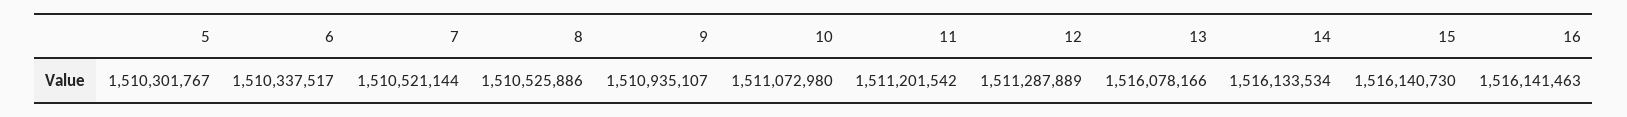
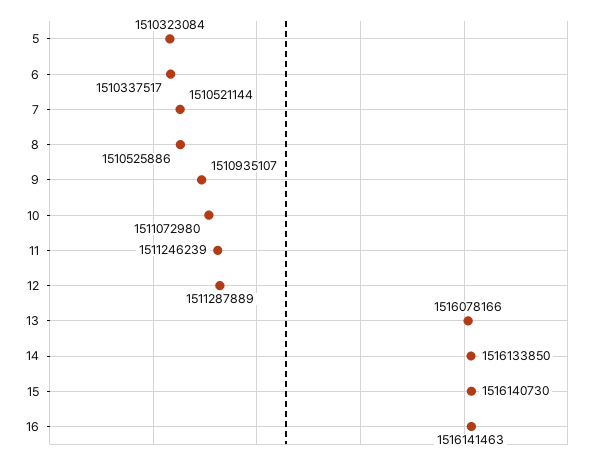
5: 1510301767 -> 1510323084
11: 1511201542 -> 1511246239
14: 1516133534 -> 1516133850

